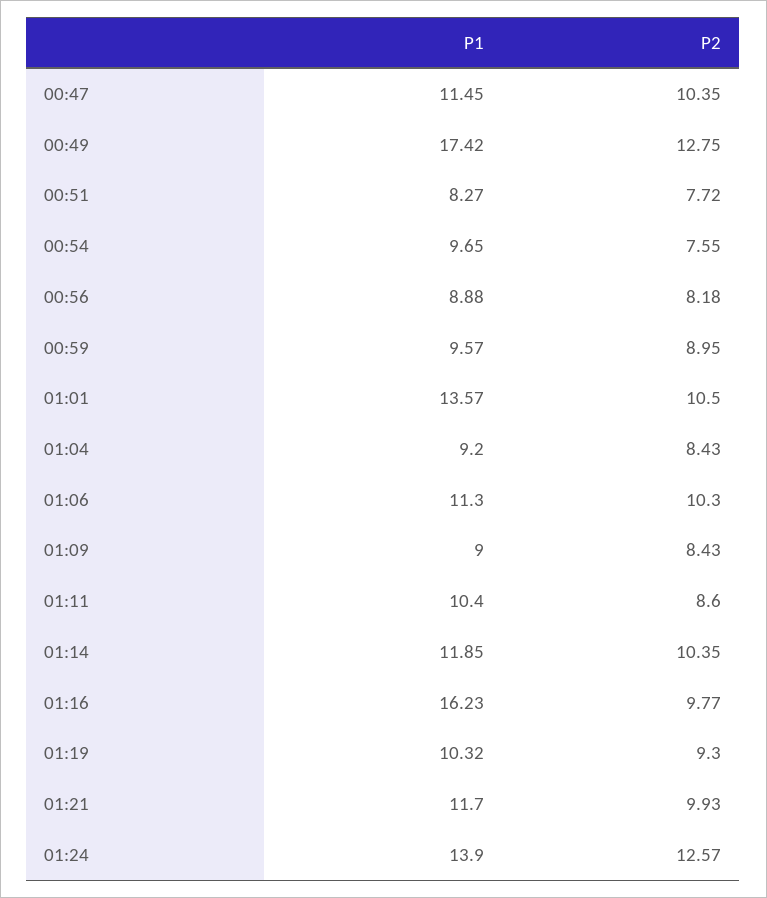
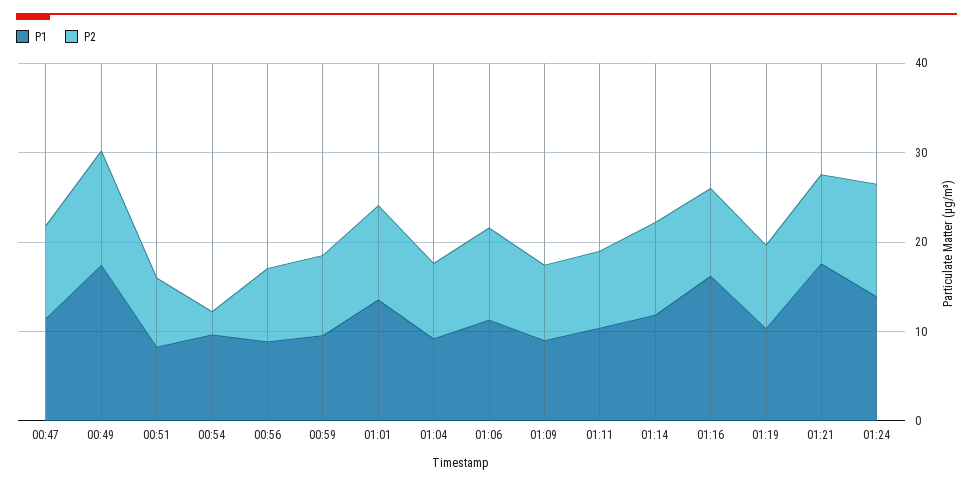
P2, 00:54: 7.55 -> 2
P1, 01:21: 11.7 -> 18

